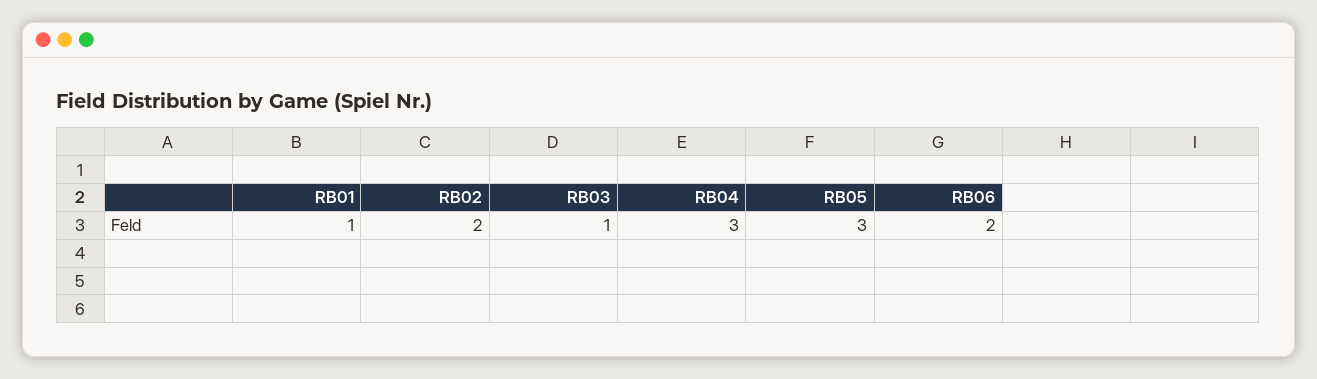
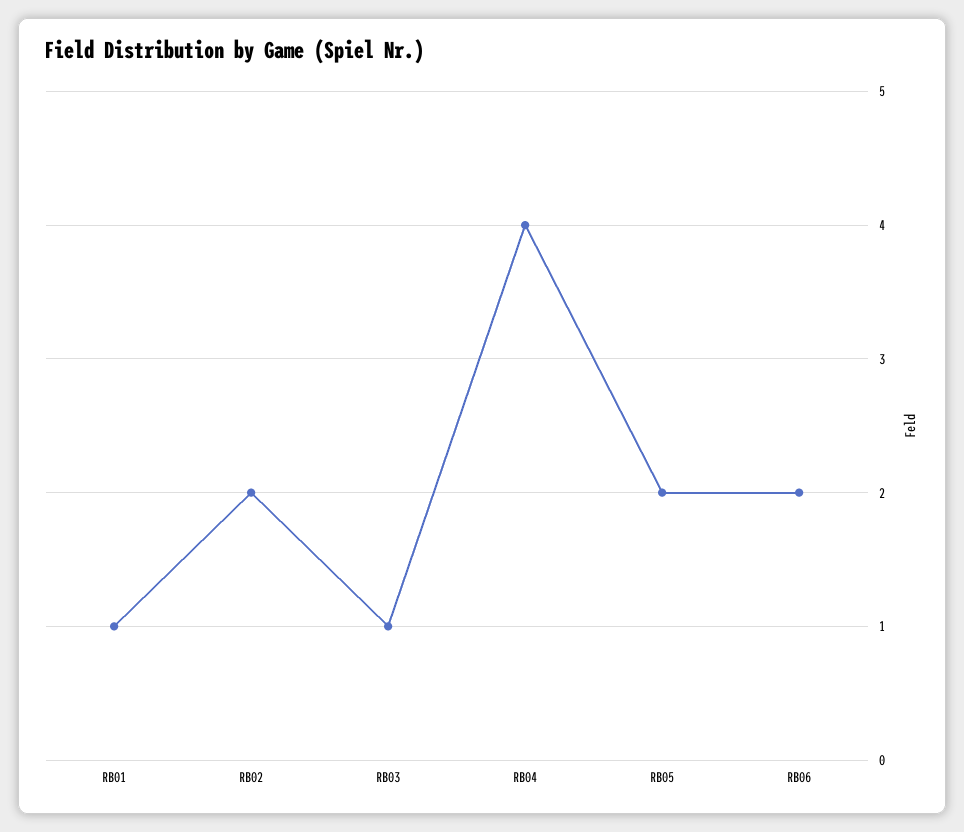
RB04: 3 -> 4
RB05: 3 -> 2

